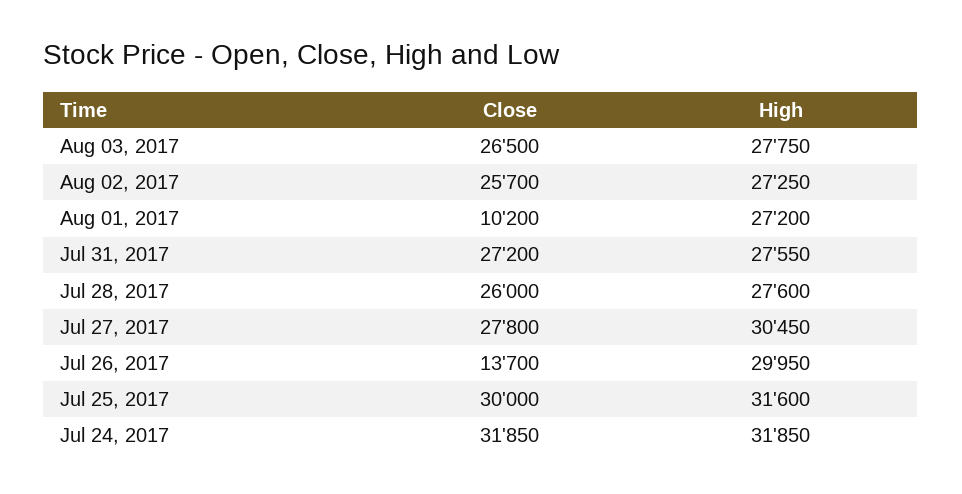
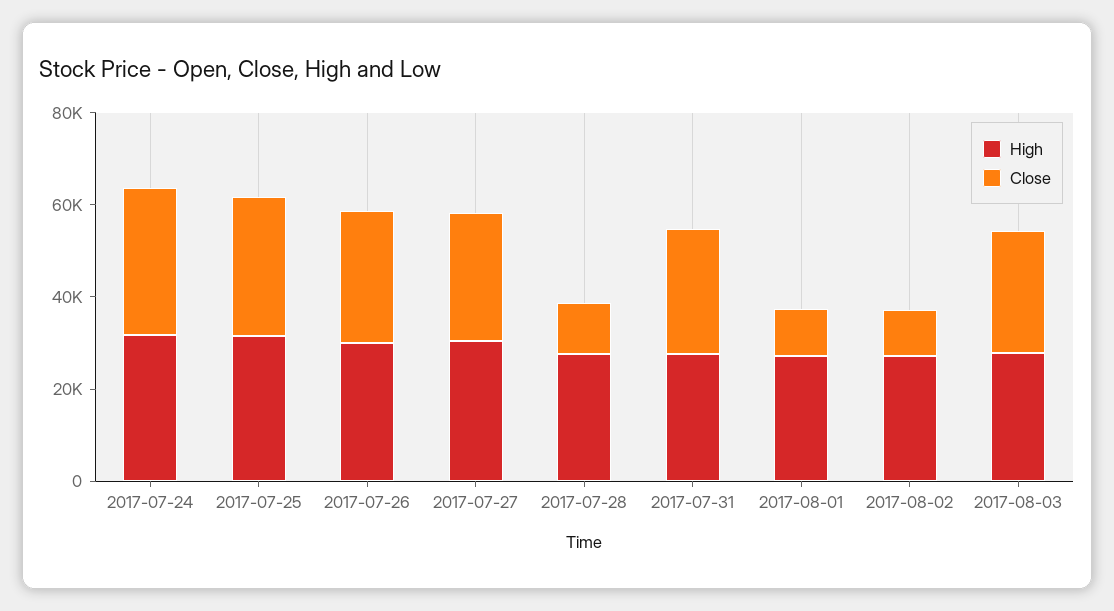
Close, Aug 02, 2017: 25700 -> 10000
Close, Jul 28, 2017: 26000 -> 10000
Close, Jul 26, 2017: 13700 -> 30000

